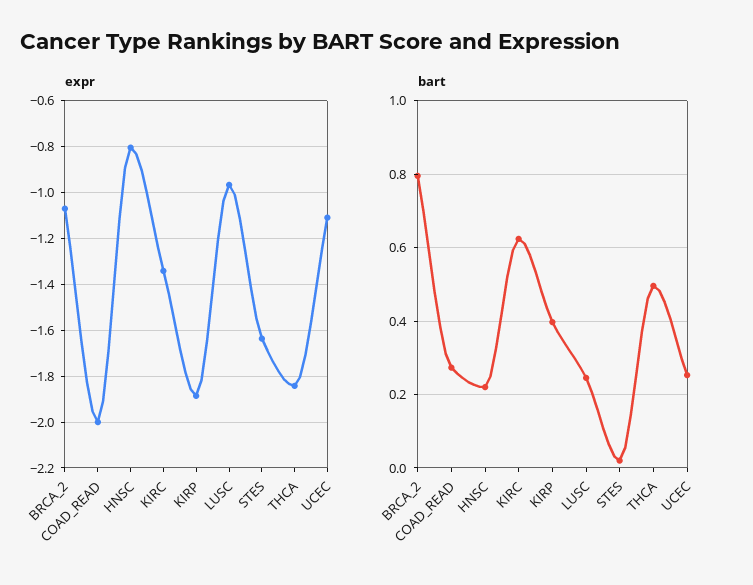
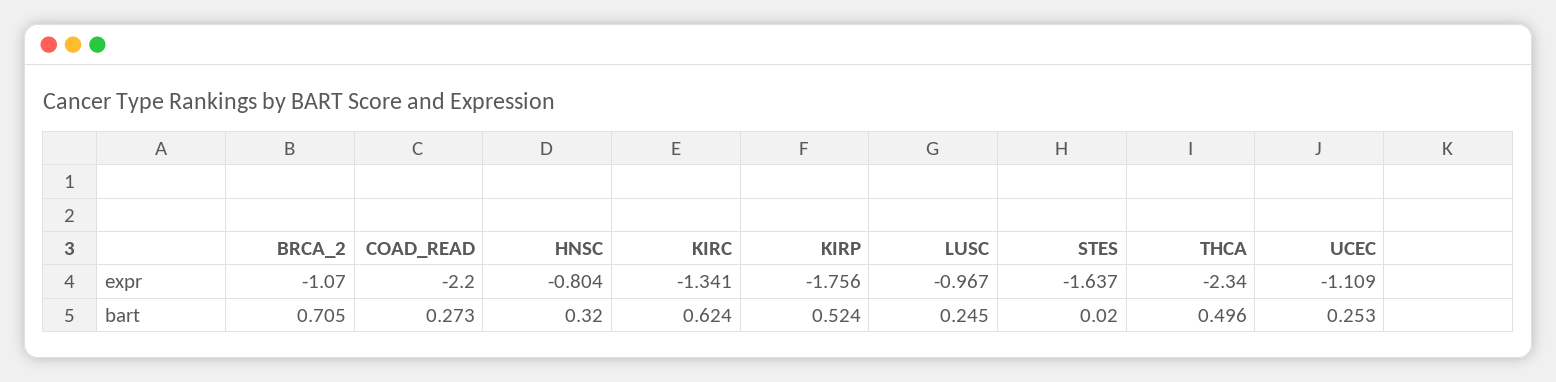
expr, COAD_READ: -2 -> -2.2
expr, KIRP: -1.9 -> -1.756
expr, THCA: -1.85 -> -2.34
bart, BRCA_2: 0.8 -> 0.705
bart, HNSC: 0.22 -> 0.32
bart, KIRP: 0.4 -> 0.524

